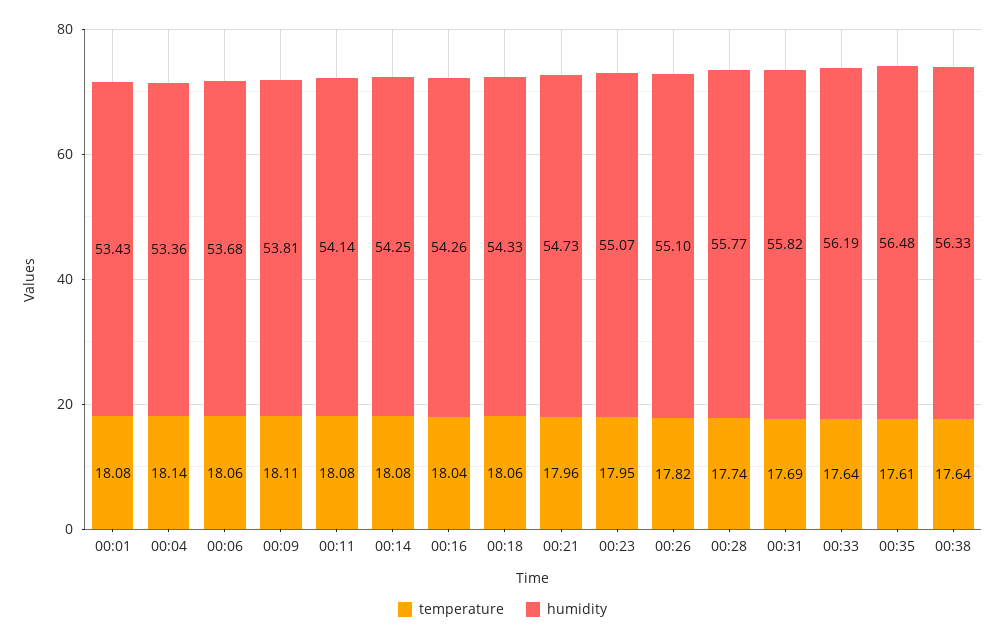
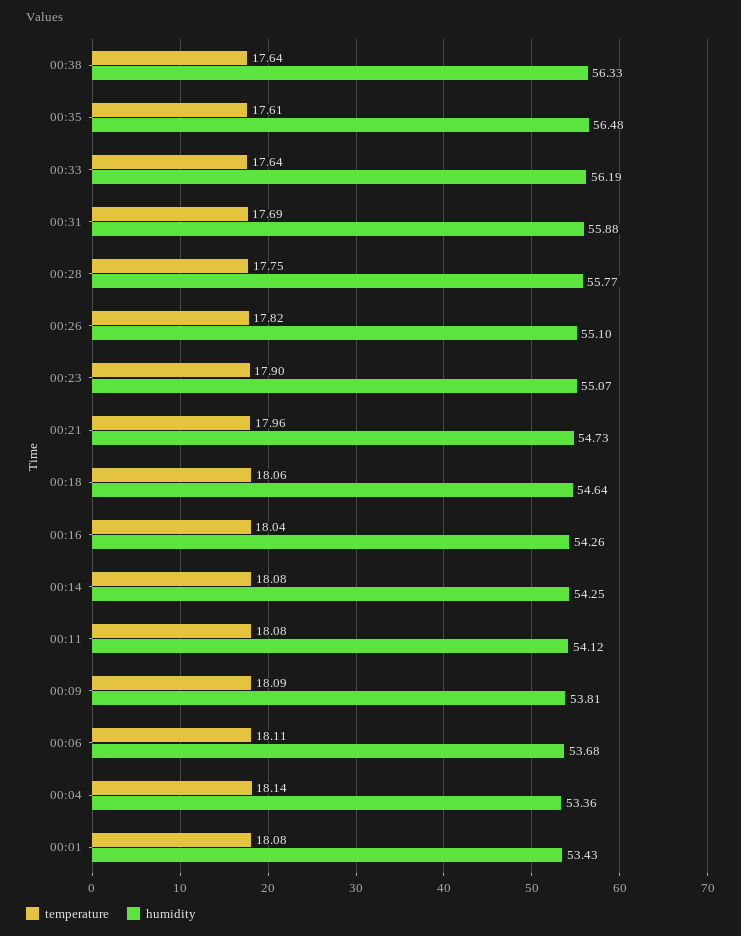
temperature, 00:06: 18.06 -> 18.11
temperature, 00:09: 18.11 -> 18.09
humidity, 00:11: 54.14 -> 54.12
humidity, 00:18: 54.33 -> 54.64
temperature, 00:23: 17.95 -> 17.9
temperature, 00:28: 17.74 -> 17.75
humidity, 00:31: 55.82 -> 55.88

